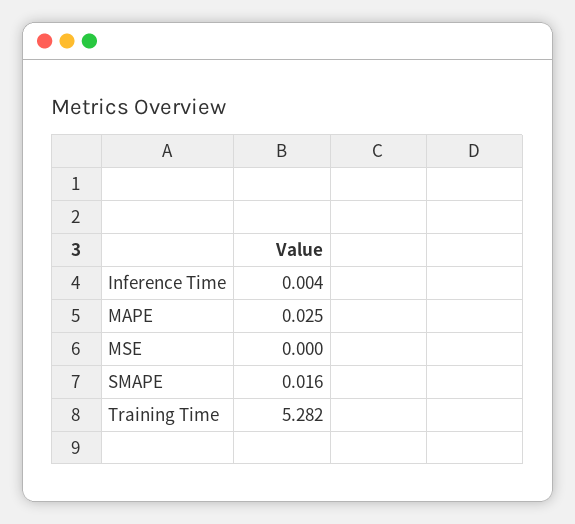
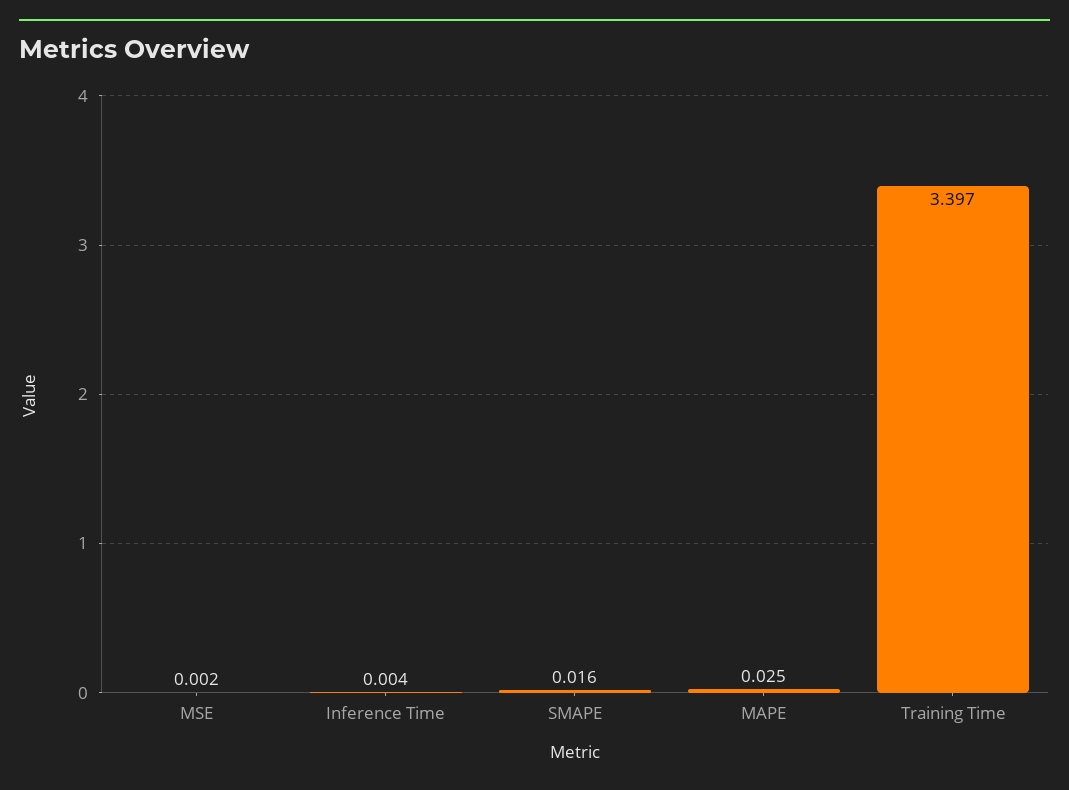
MSE: 0 -> 0.002
Training Time: 5.282 -> 3.397

